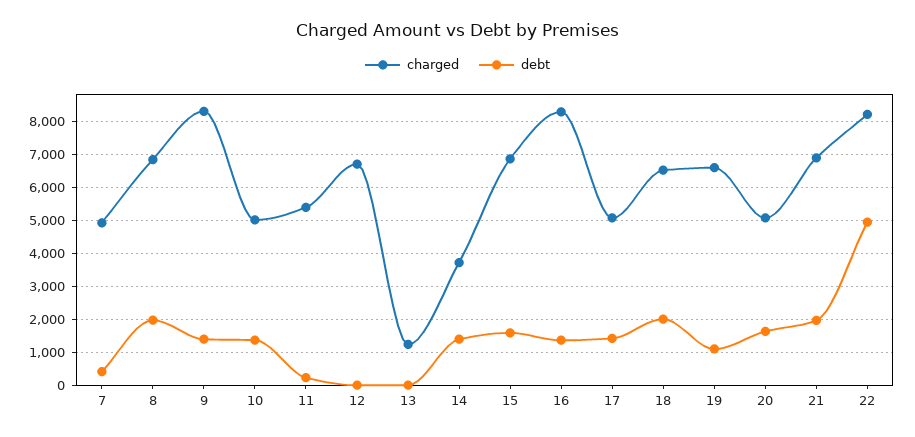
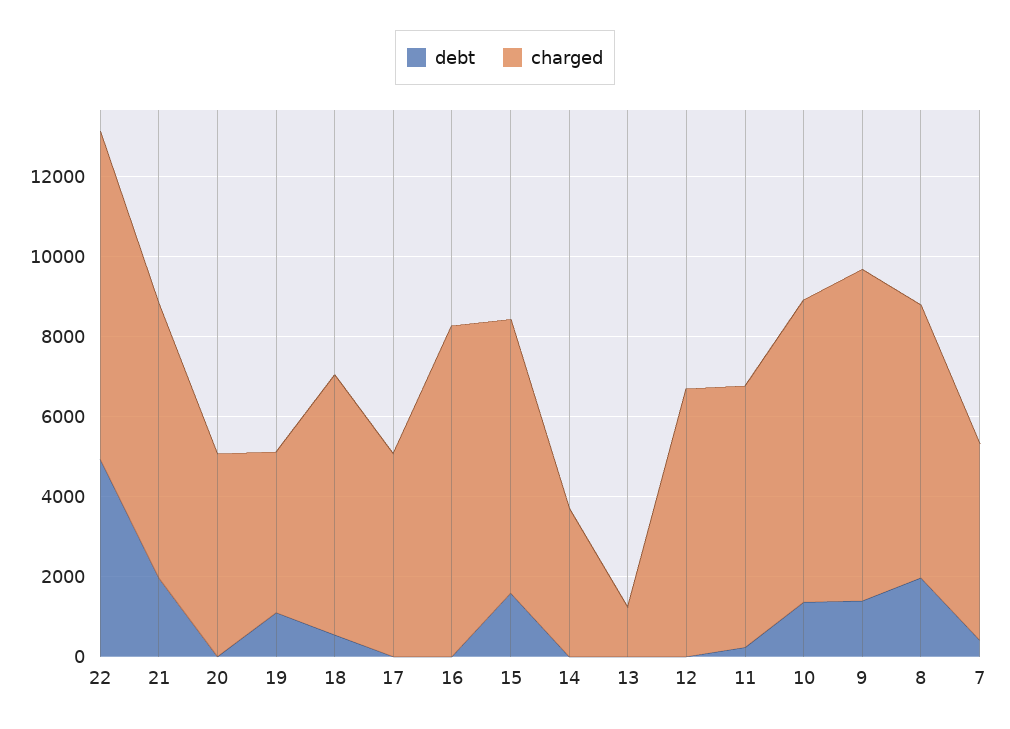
charged, 10: 5000 -> 7500
charged, 11: 5400 -> 6500
debt, 14: 1400 -> 0
debt, 16: 1400 -> 0
debt, 17: 1400 -> 0
debt, 18: 2000 -> 500
charged, 19: 6600 -> 4000
debt, 20: 1600 -> 0

